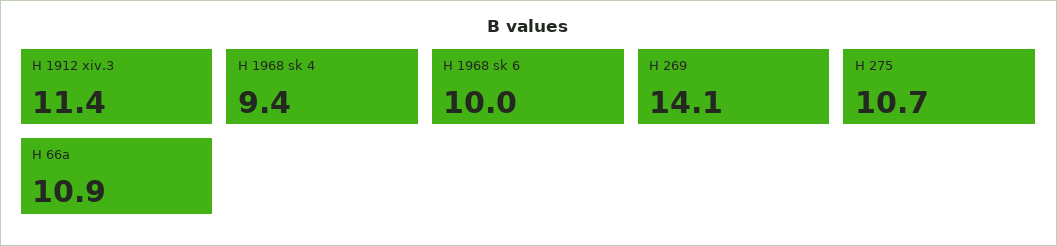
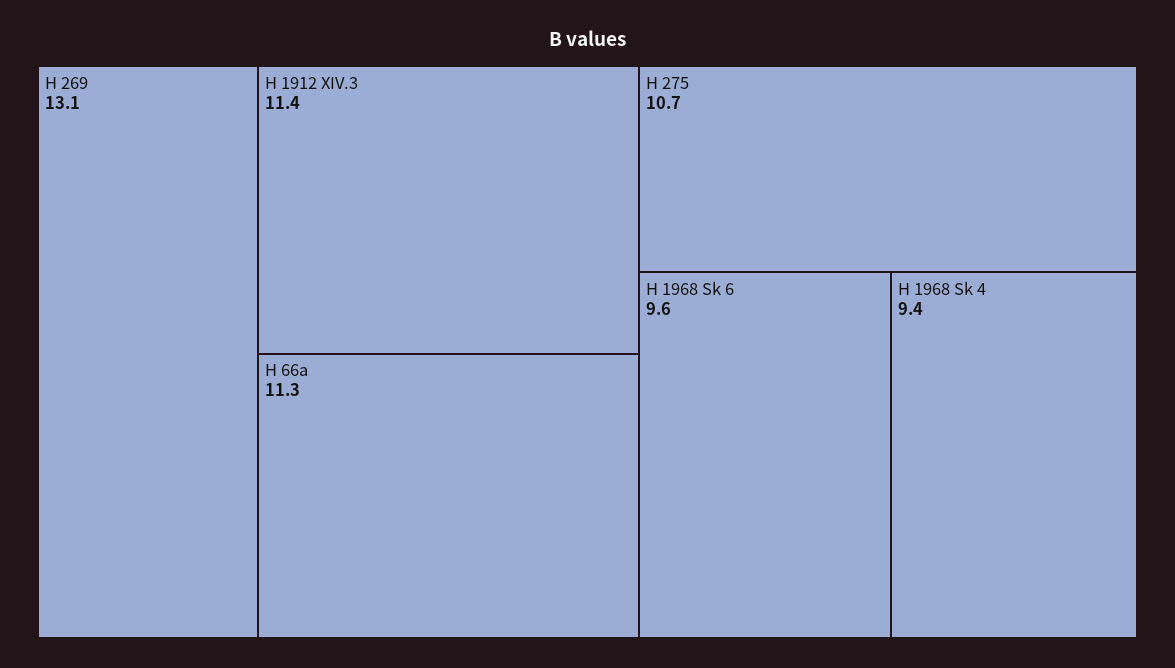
H 1968 sk 6: 10 -> 9.6
H 269: 14.1 -> 13.1
H 66a: 10.9 -> 11.3

